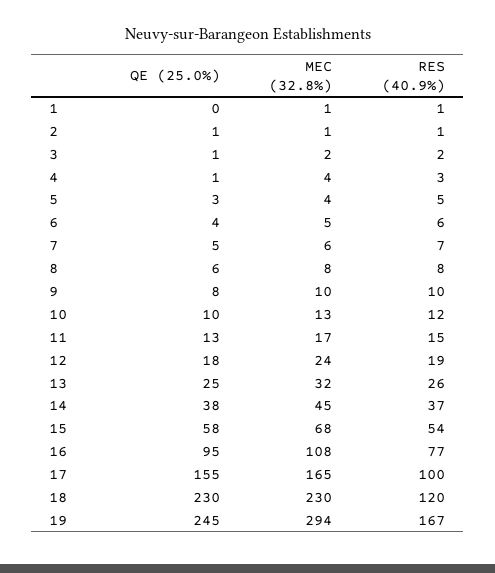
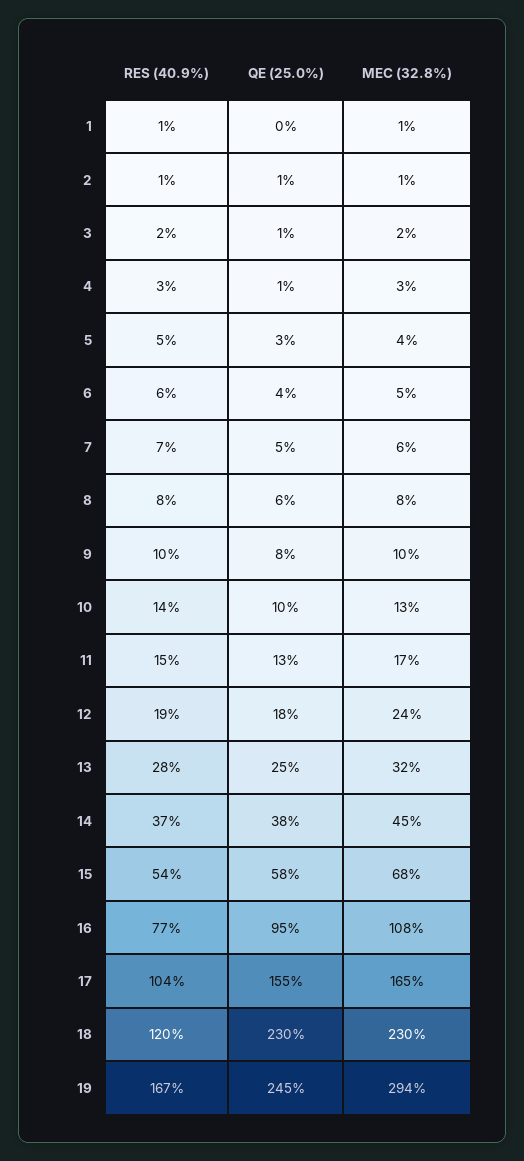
MEC (32.8%), 4: 4 -> 3
RES (40.9%), 10: 12 -> 14
RES (40.9%), 13: 26 -> 28
RES (40.9%), 17: 100 -> 104

